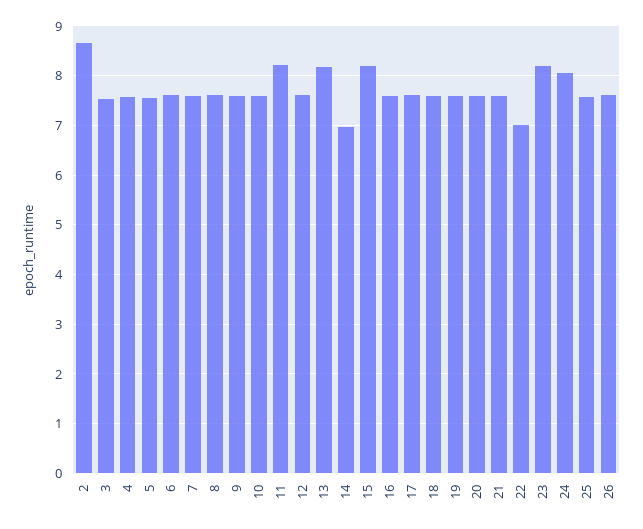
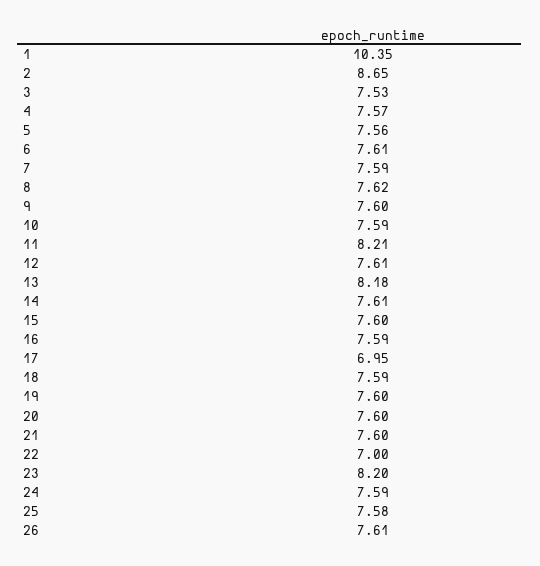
14: 7 -> 7.61
15: 8.2 -> 7.6
17: 7.6 -> 6.95
24: 8 -> 7.59
1: none -> 10.35

